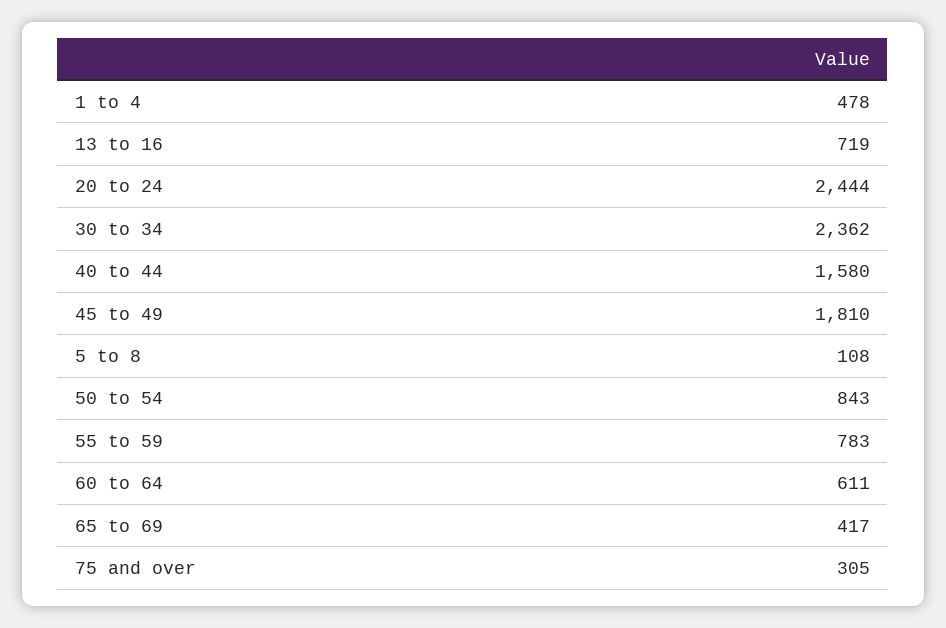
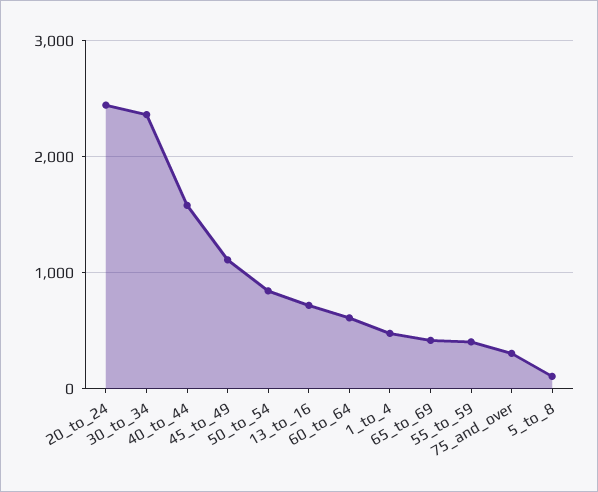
45 to 49: 1810 -> 1100
55 to 59: 783 -> 400

